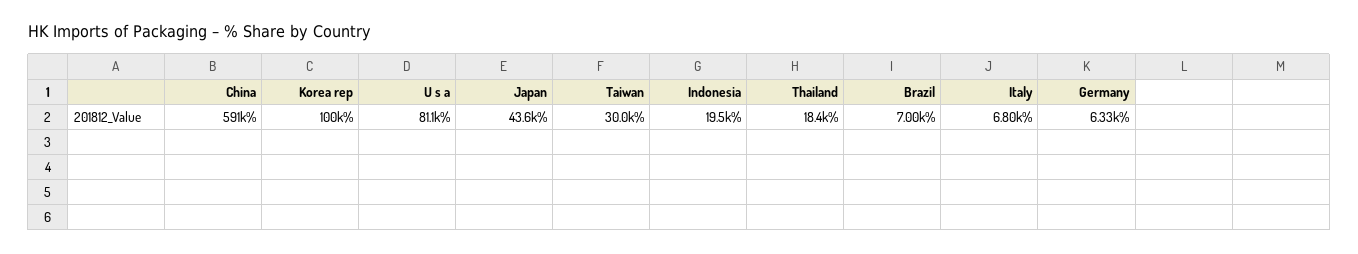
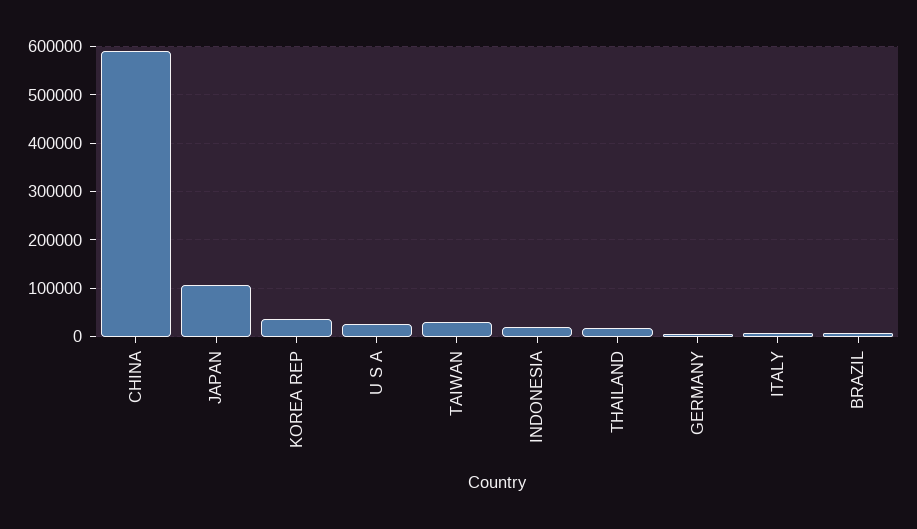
Korea rep: 100000 -> 40000
U s a: 81100 -> 20000
Japan: 43600 -> 100000

